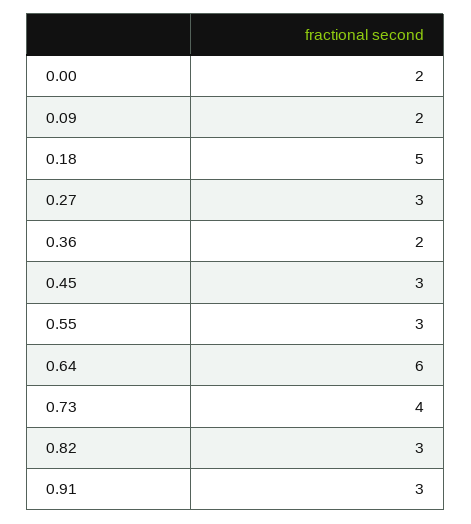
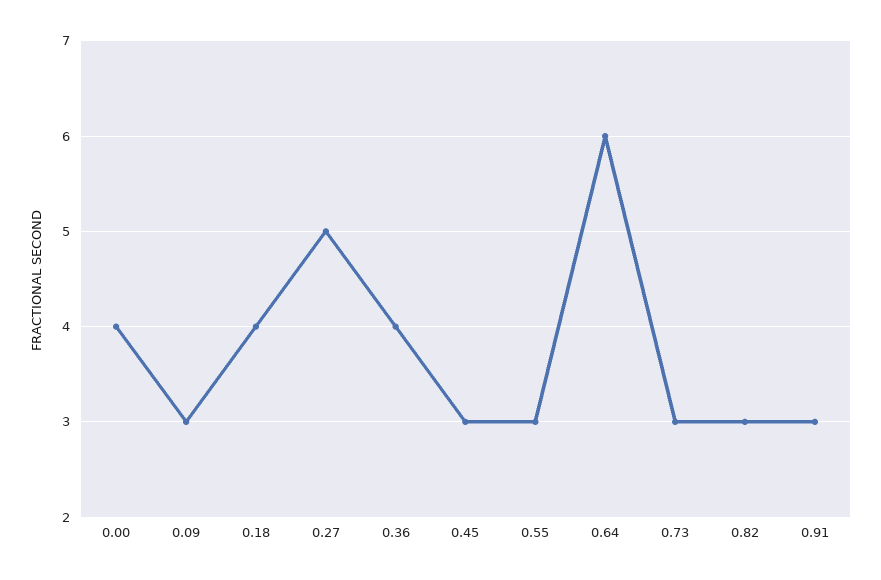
0.00: 2 -> 4
0.09: 2 -> 3
0.18: 5 -> 4
0.27: 3 -> 5
0.36: 2 -> 4
0.73: 4 -> 3

